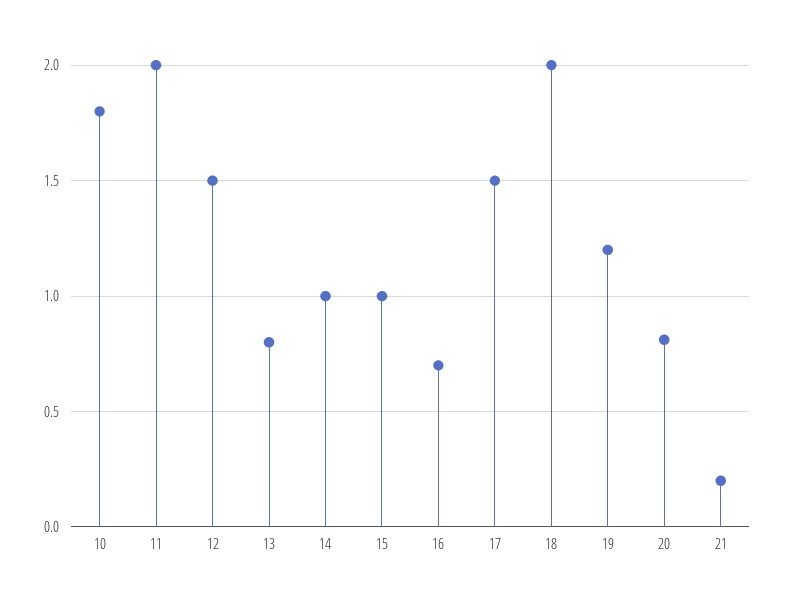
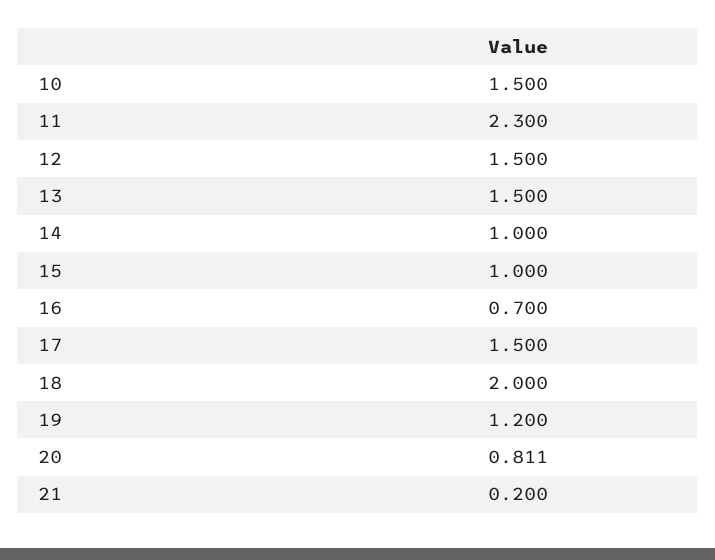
10: 1.8 -> 1.5
11: 2 -> 2.3
13: 0.8 -> 1.5

